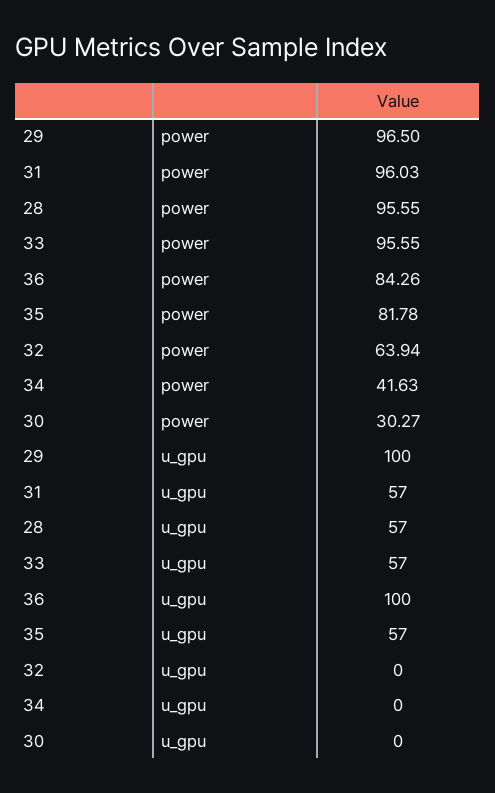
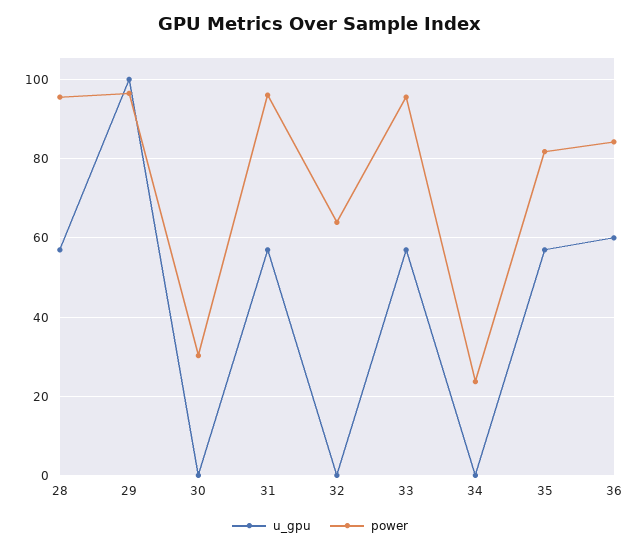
power, 34: 41.63 -> 24
u_gpu, 36: 100 -> 60

